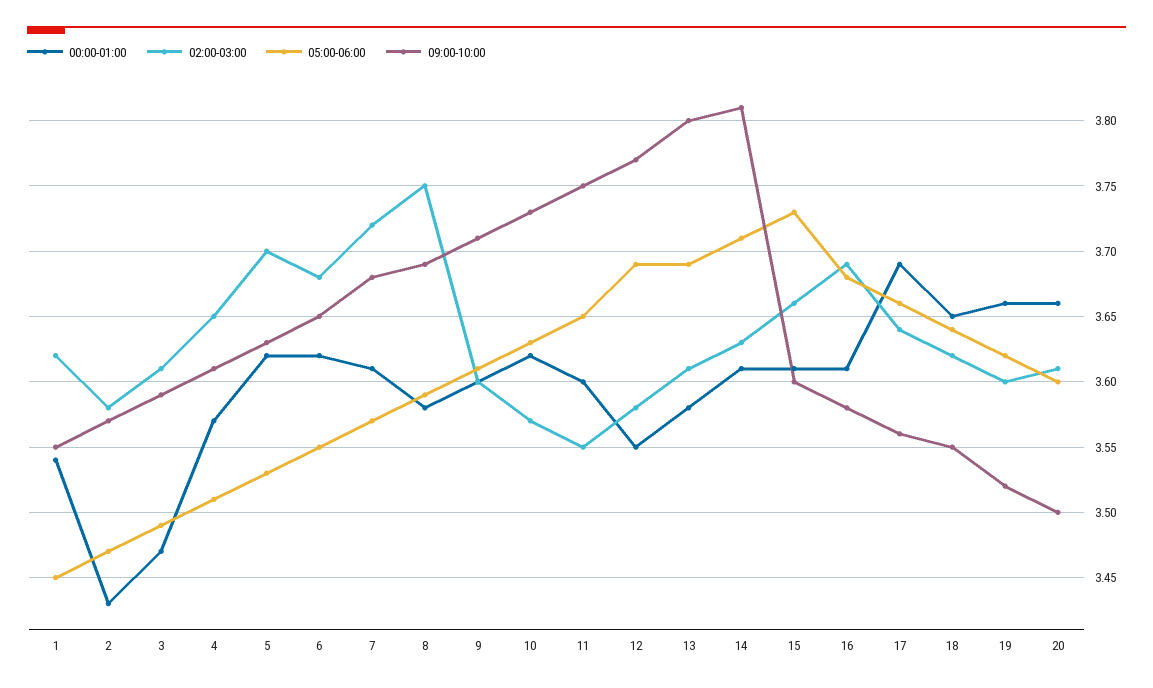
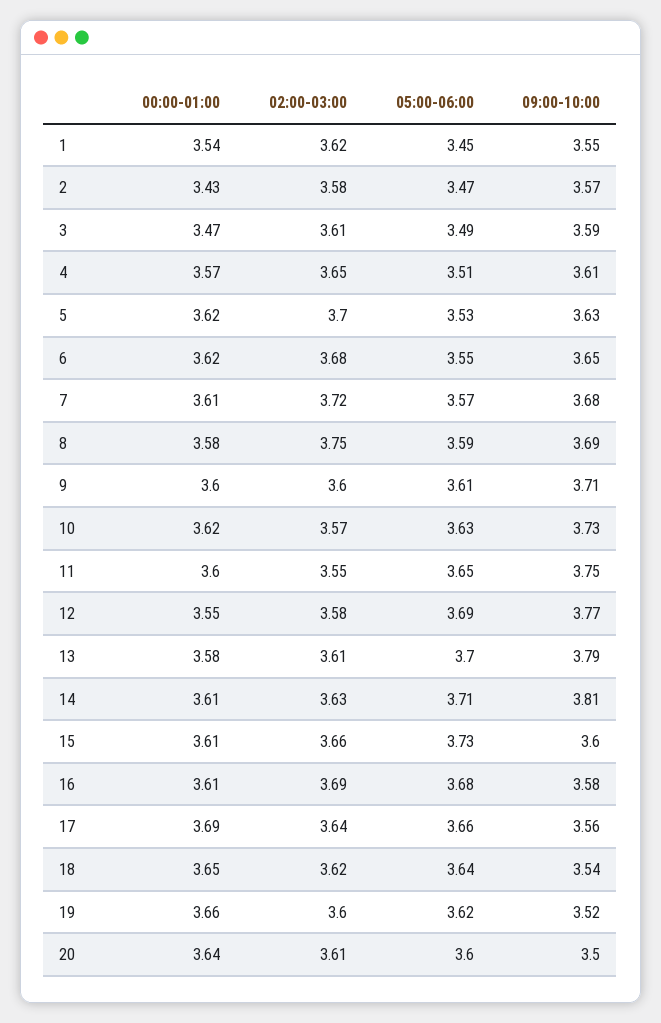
05:00-06:00, 13: 3.69 -> 3.7
09:00-10:00, 13: 3.8 -> 3.79
09:00-10:00, 18: 3.55 -> 3.54
00:00-01:00, 20: 3.66 -> 3.64

